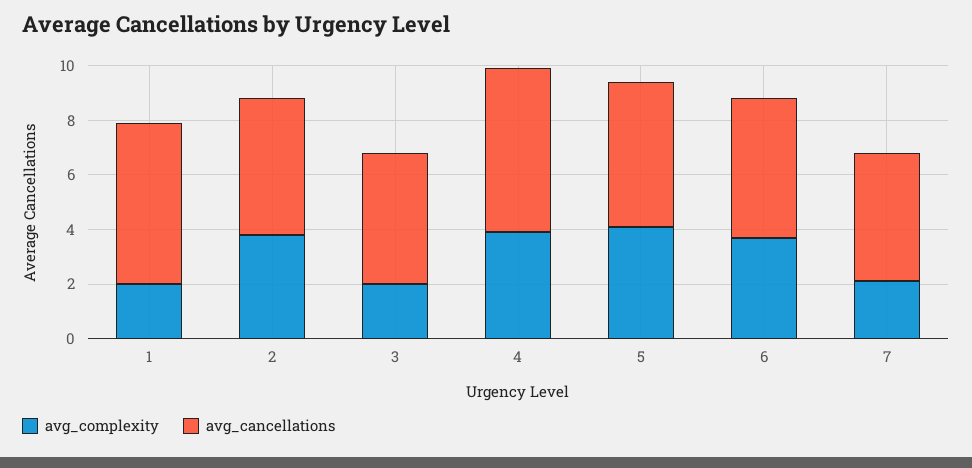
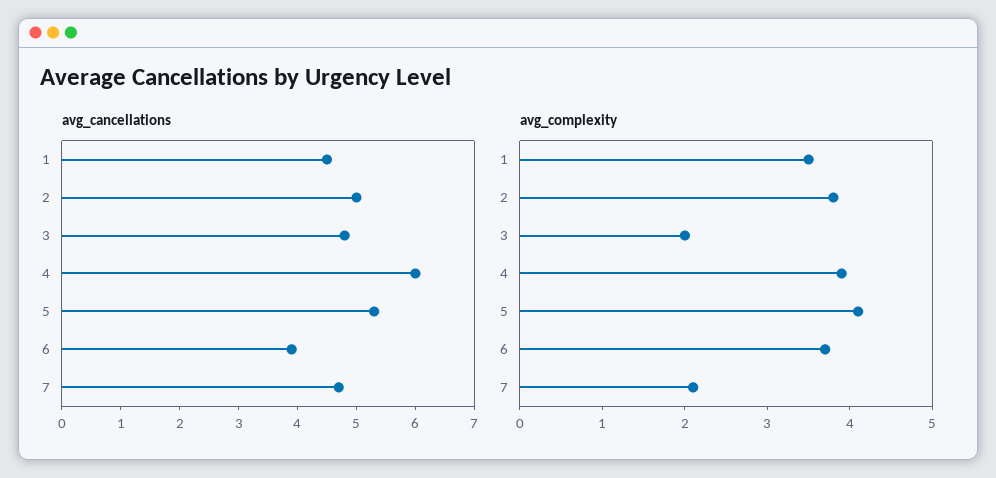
avg_complexity, 1: 2 -> 3.5
avg_cancellations, 1: 6 -> 4.5
avg_cancellations, 6: 5 -> 4

